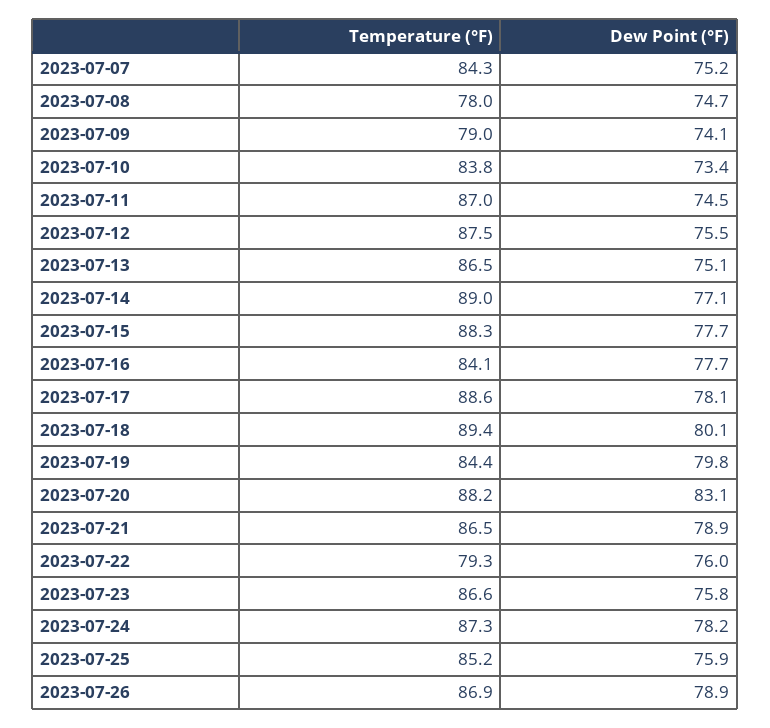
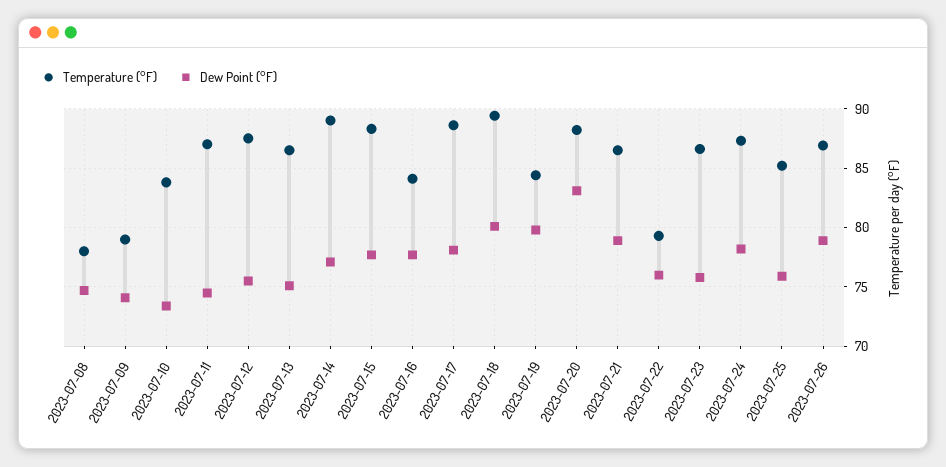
Temperature (°F), 2023-07-07: 84.3 -> none
Dew Point (°F), 2023-07-07: 75.2 -> none

